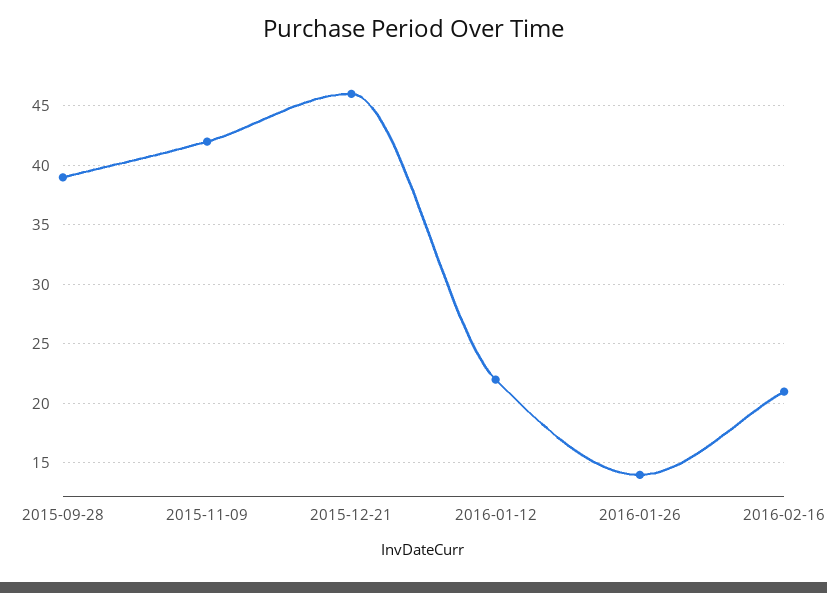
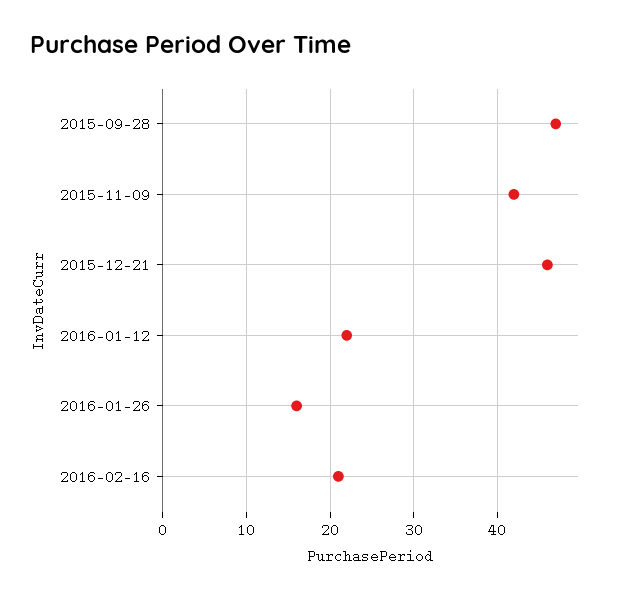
2015-09-28: 39 -> 47
2016-01-26: 14 -> 16

